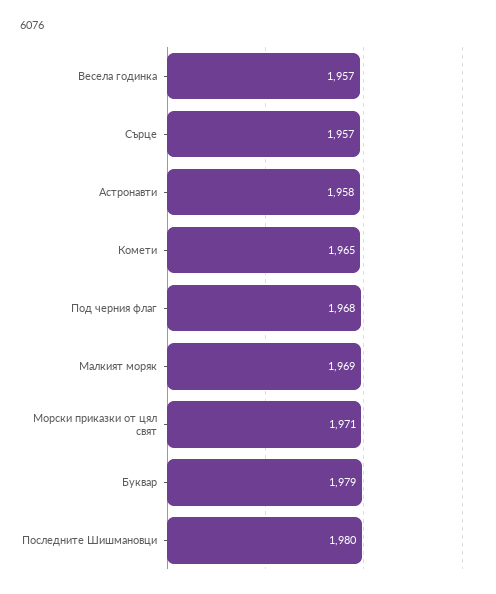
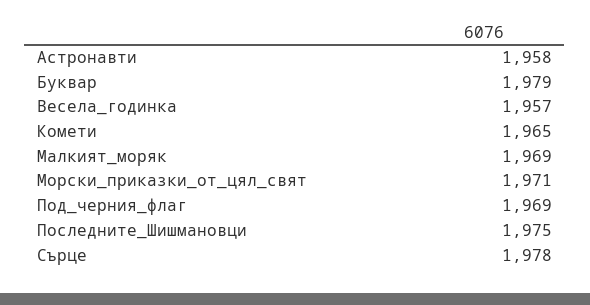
Сърце: 1957 -> 1978
Под черния флаг: 1968 -> 1969
Последните Шишмановци: 1980 -> 1975

